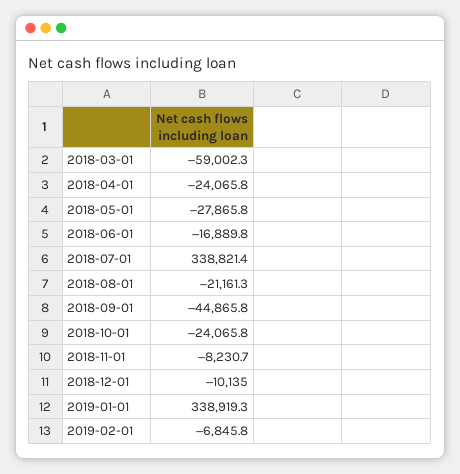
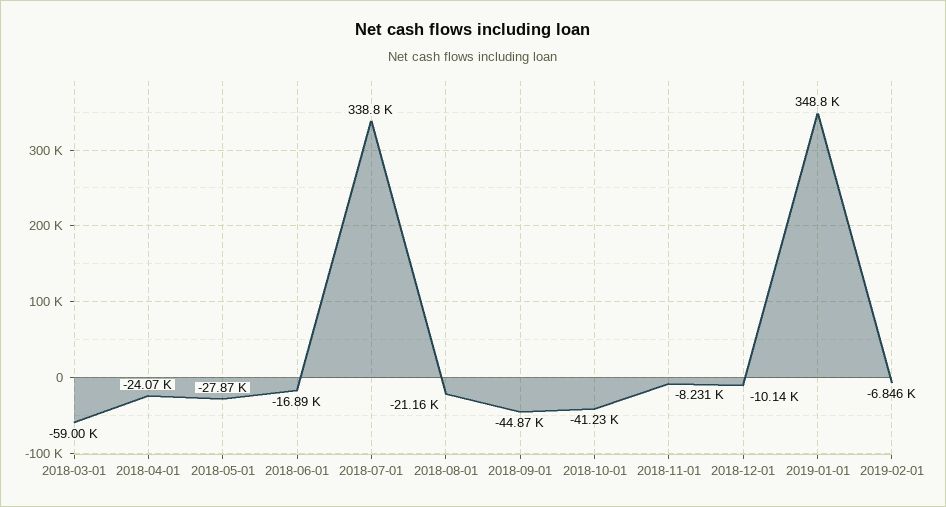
2018-10-01: -24065.8 -> -41230
2019-01-01: 338919.3 -> 348800

